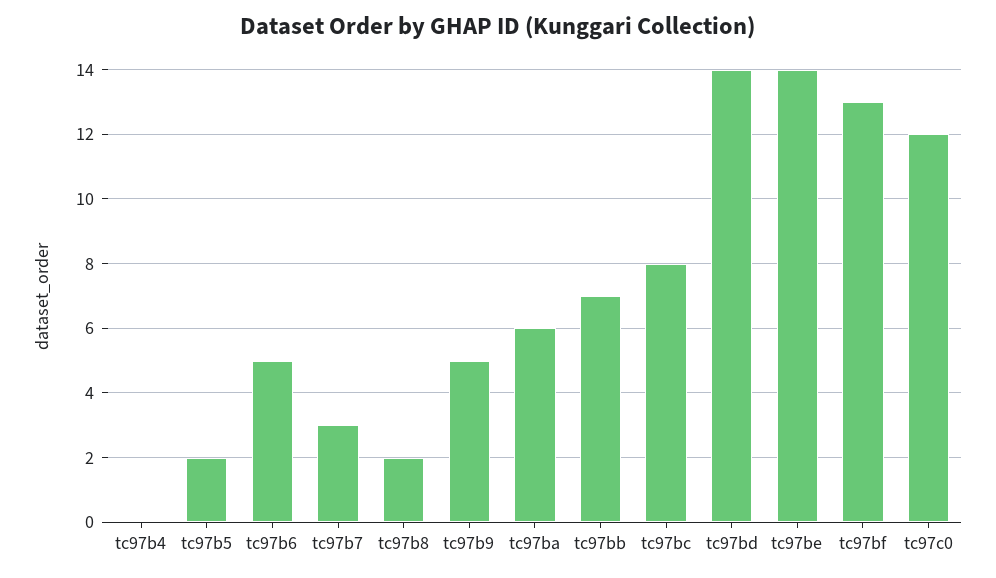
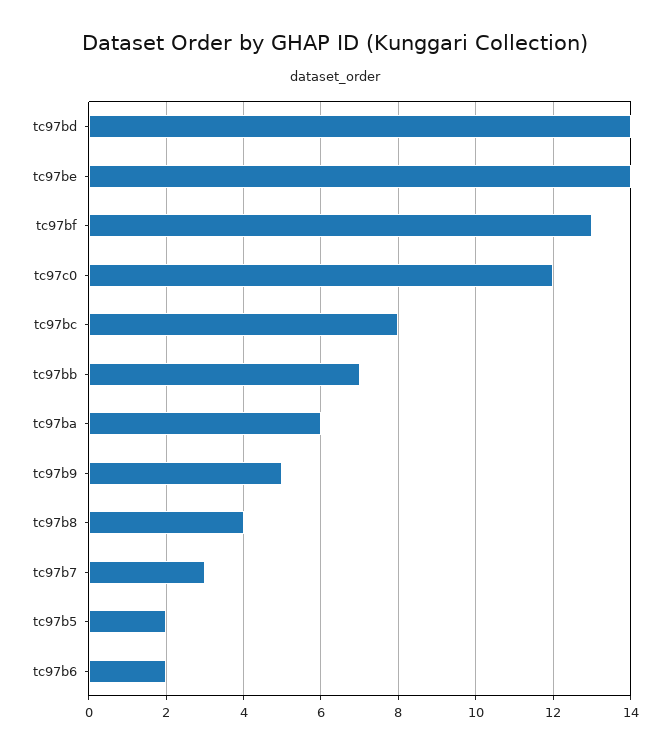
tc97b4: 0 -> none
tc97b6: 5 -> 2
tc97b8: 2 -> 4

